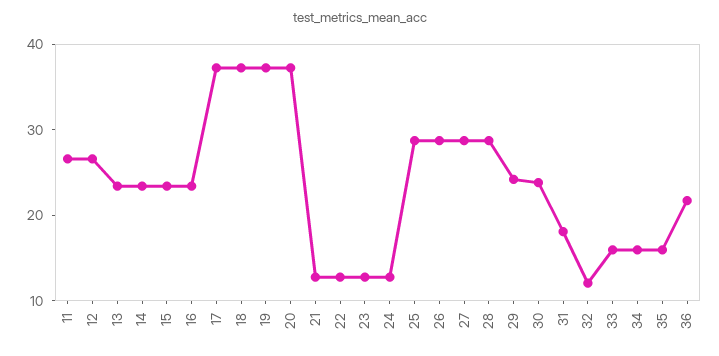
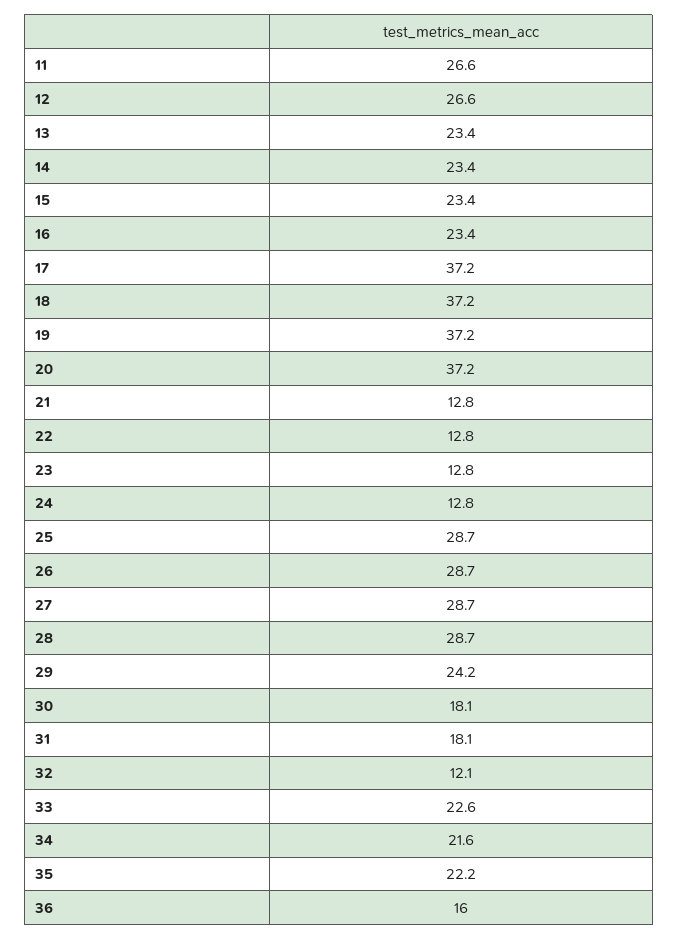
30: 24 -> 18.1
33: 16 -> 22.6
34: 16 -> 21.6
35: 16 -> 22.2
36: 22 -> 16

